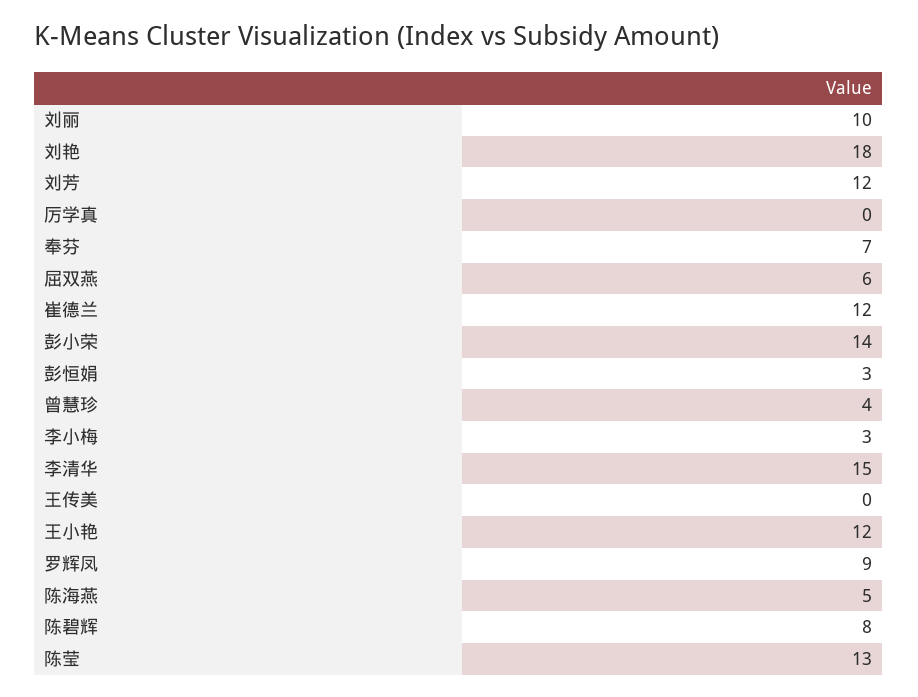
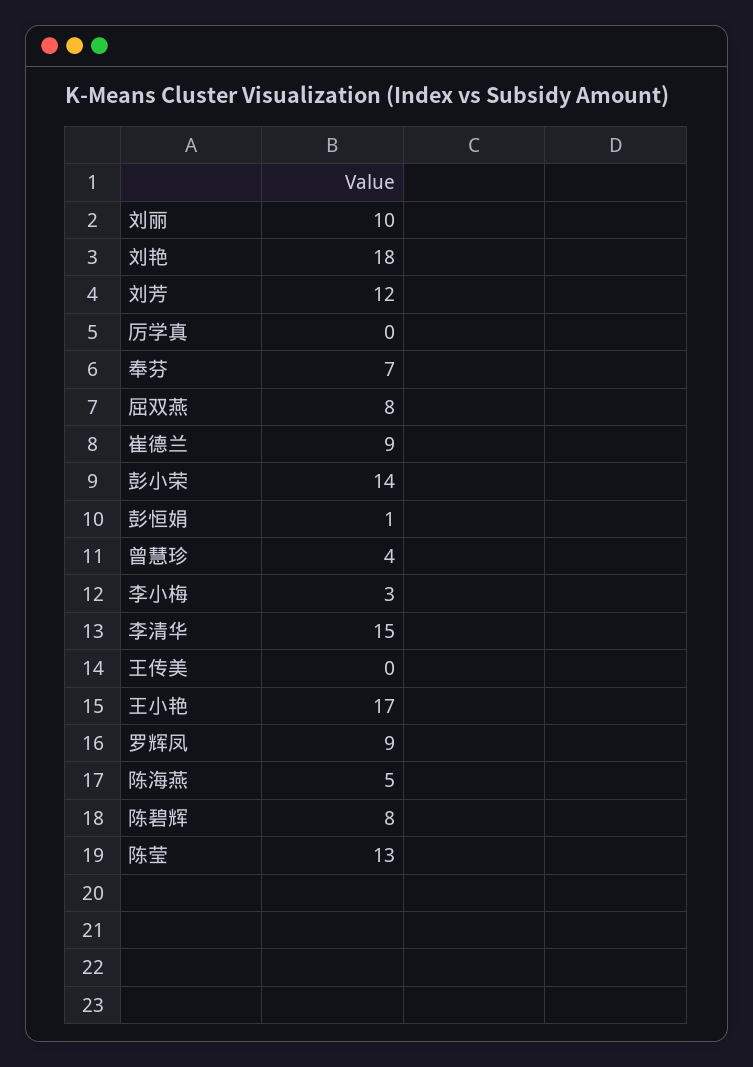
屈双燕: 6 -> 8
崔德兰: 12 -> 9
彭恒娟: 3 -> 1
王小艳: 12 -> 17

